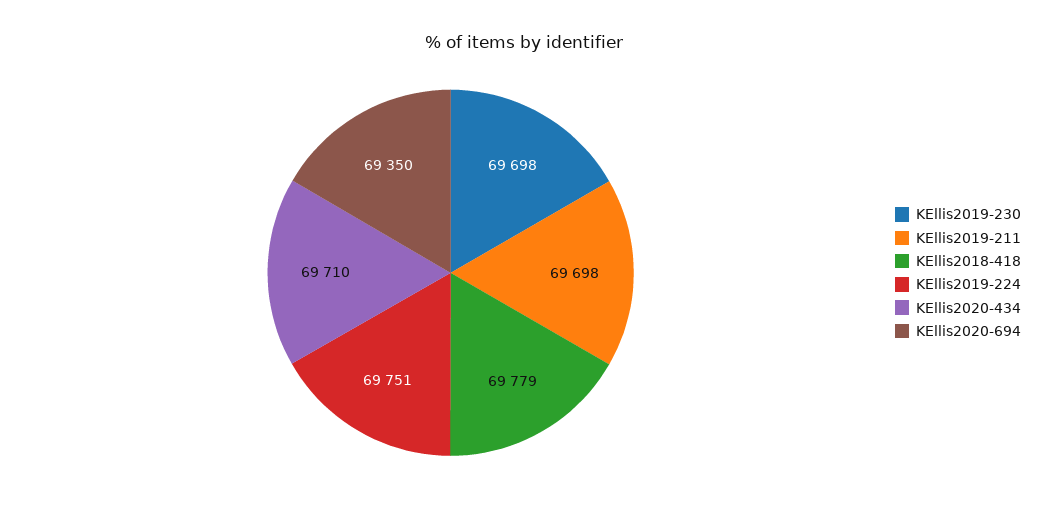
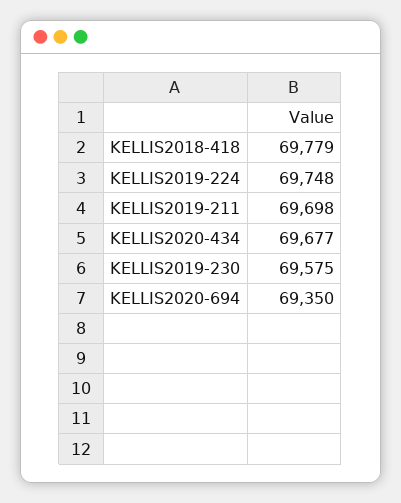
KEllis2019-230: 69698 -> 69575
KEllis2019-224: 69751 -> 69748
KEllis2020-434: 69710 -> 69677

